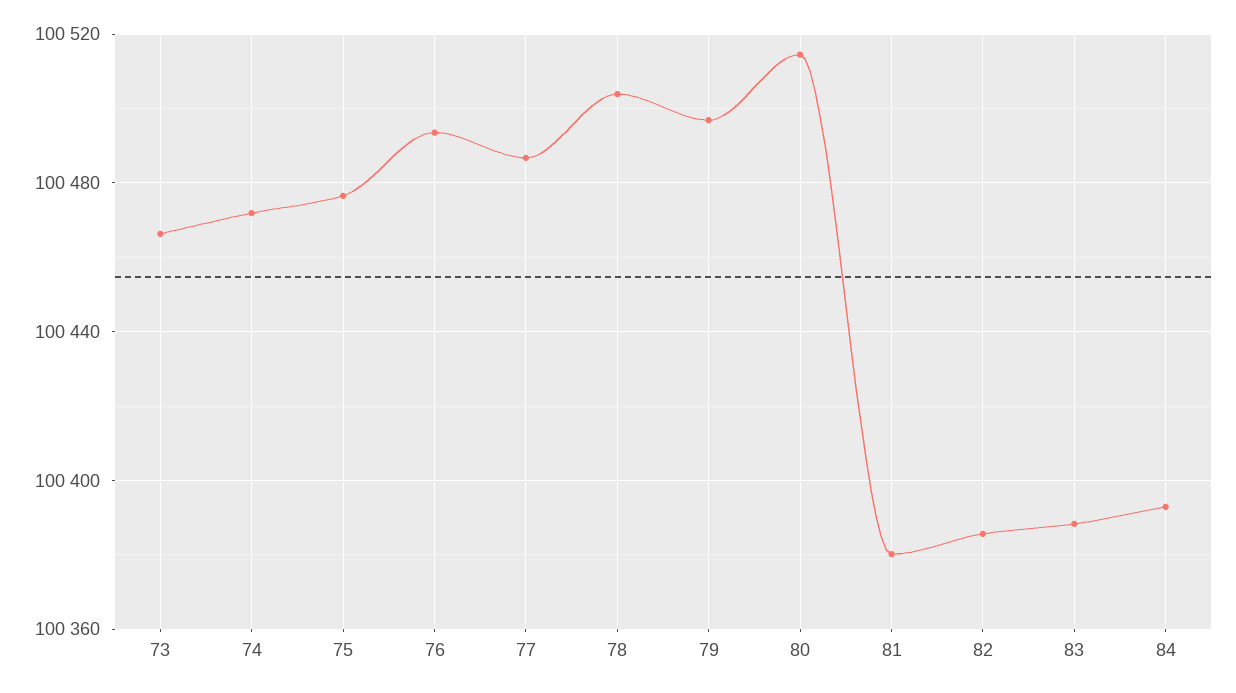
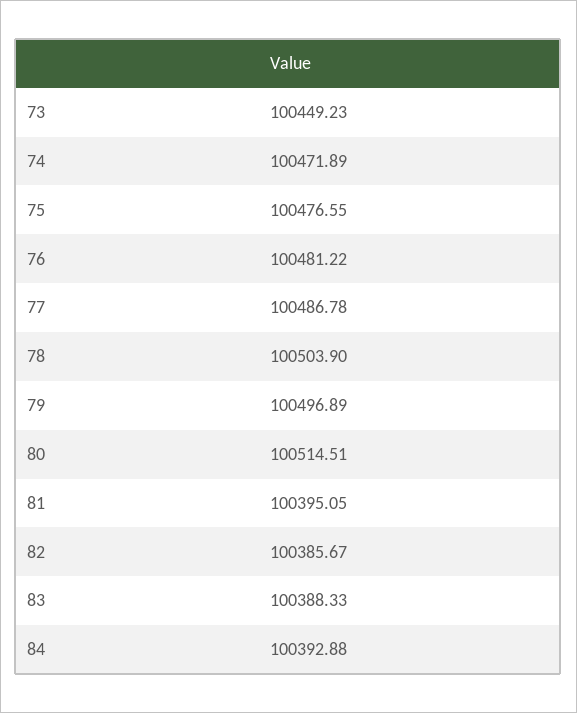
73: 100465 -> 100449.23
76: 100495 -> 100481.22
81: 100380 -> 100395.05

